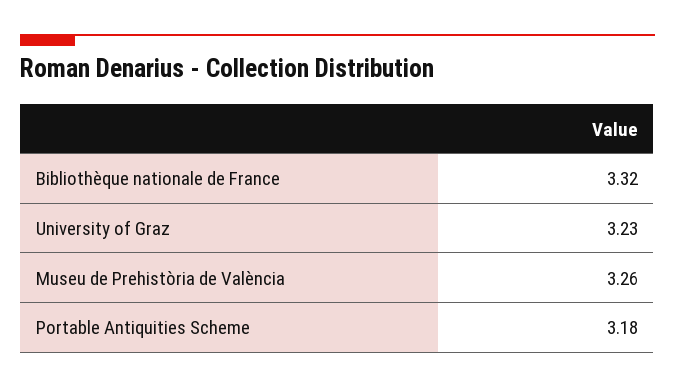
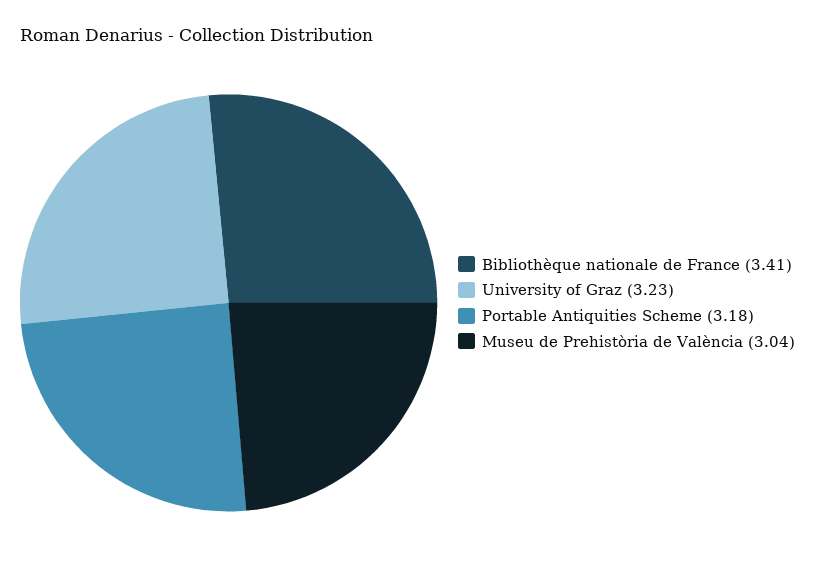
Bibliothèque nationale de France: 3.32 -> 3.41
Museu de Prehistòria de València: 3.26 -> 3.04

